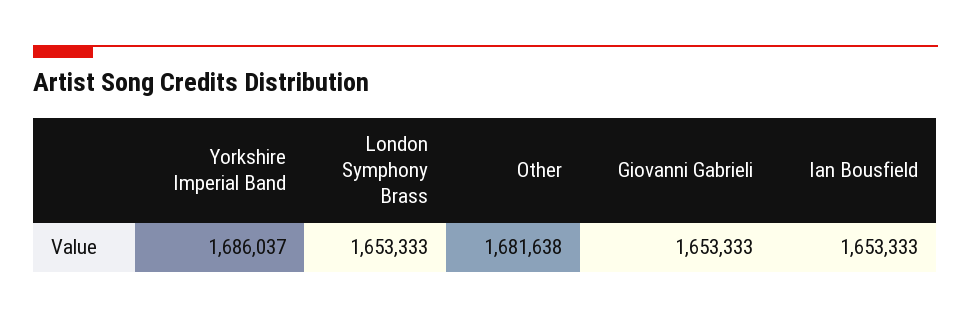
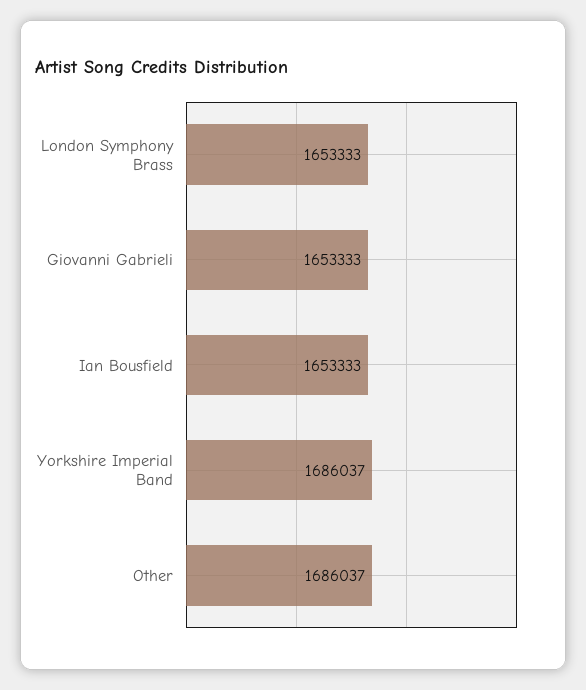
Other: 1681638 -> 1686037

